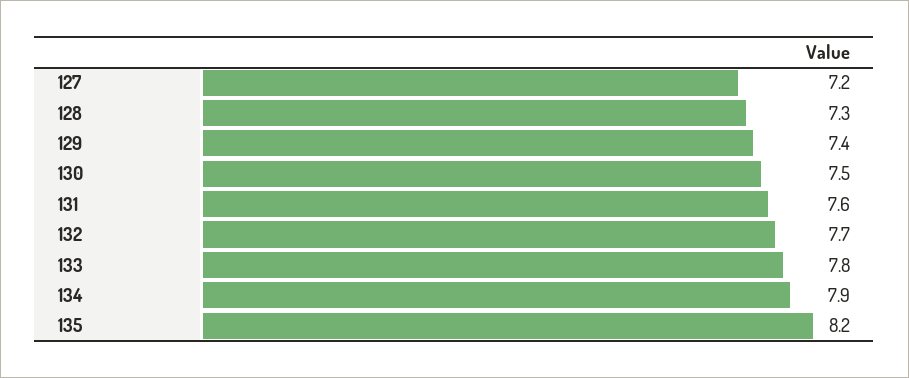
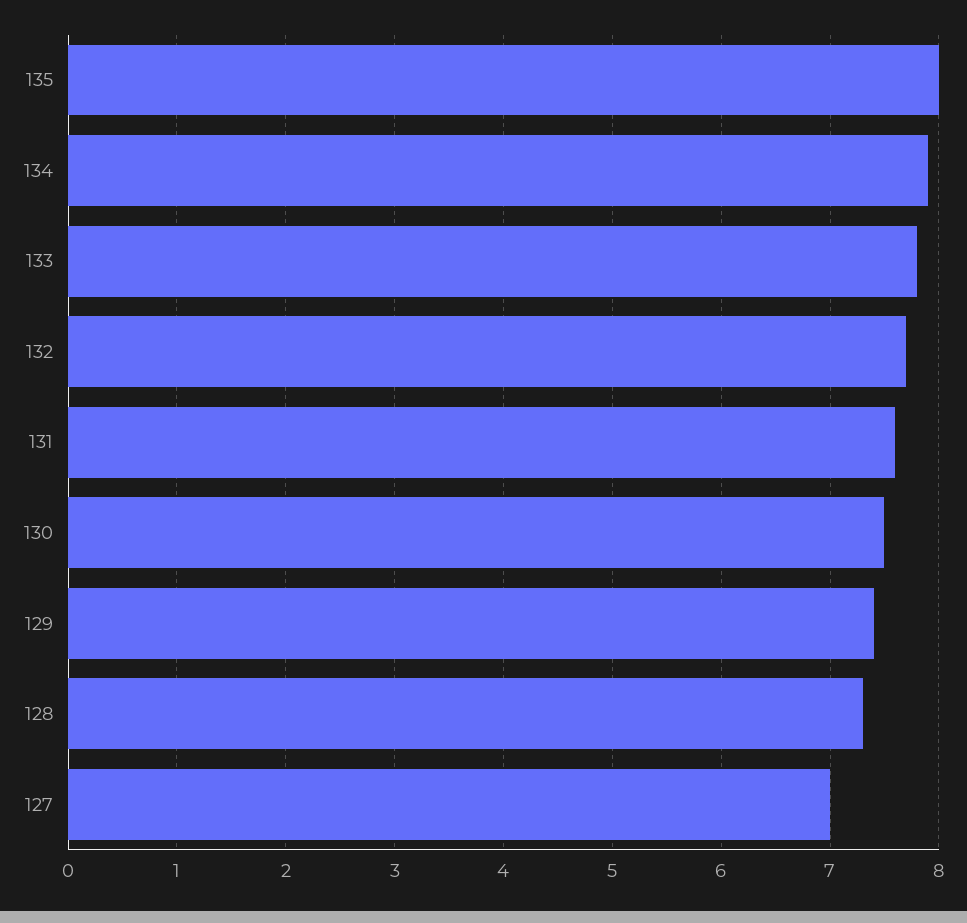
127: 7.2 -> 7
135: 8.2 -> 8

